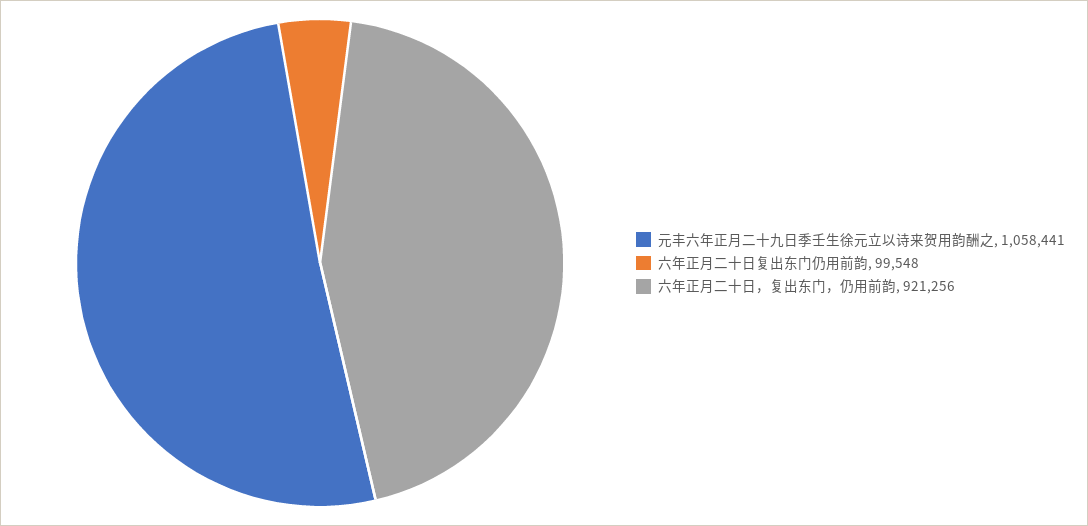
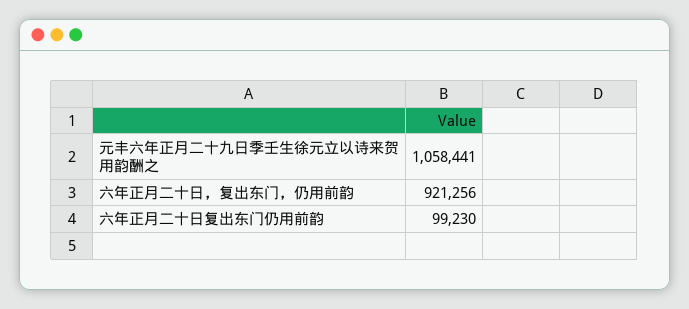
六年正月二十日复出东门仍用前韵: 99548 -> 99230

